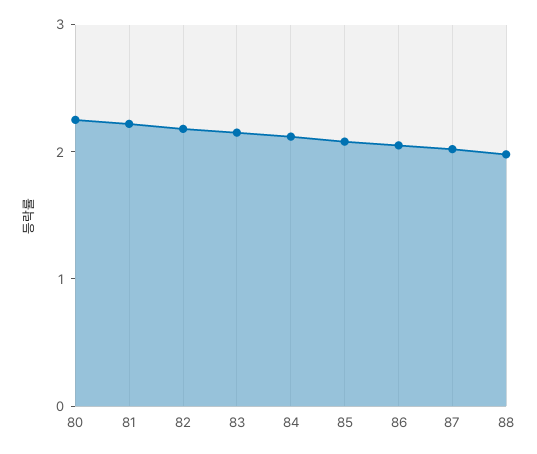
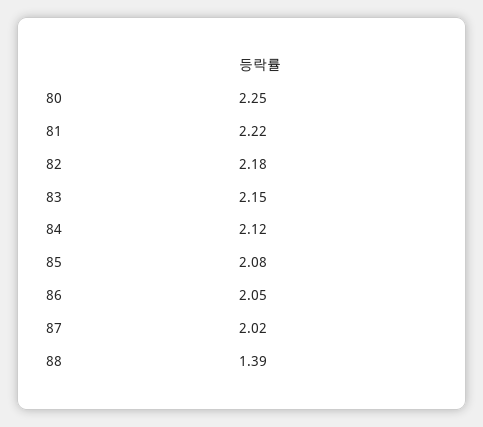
88: 2 -> 1.39

